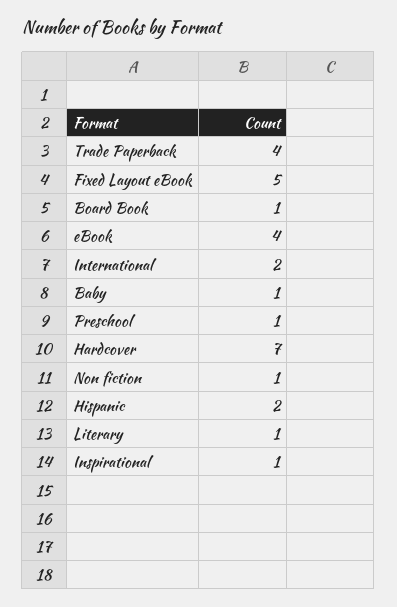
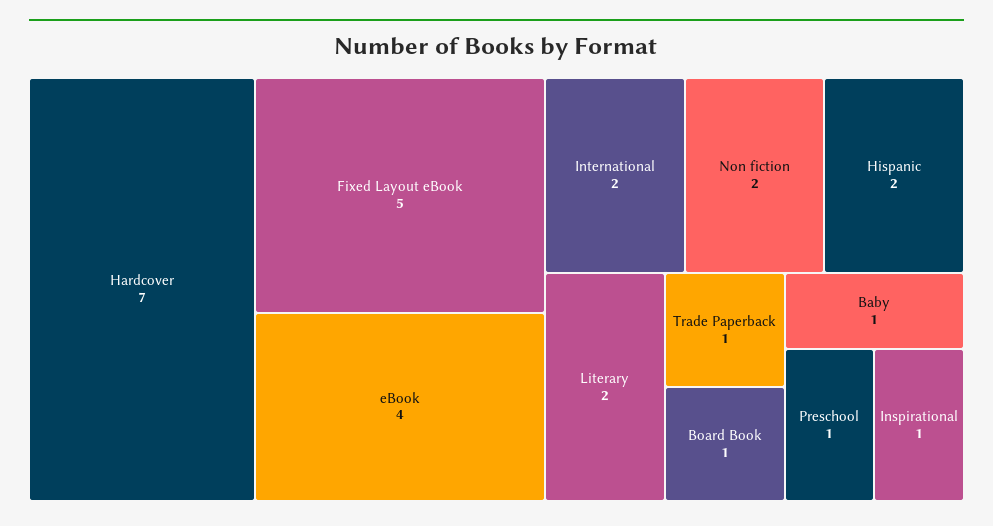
Trade Paperback: 4 -> 1
Non fiction: 1 -> 2
Literary: 1 -> 2

